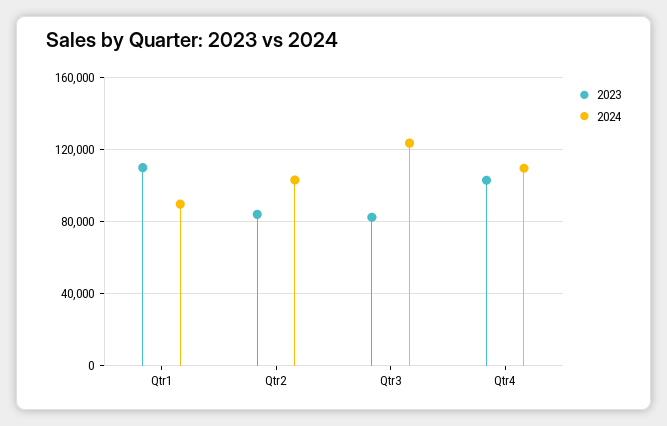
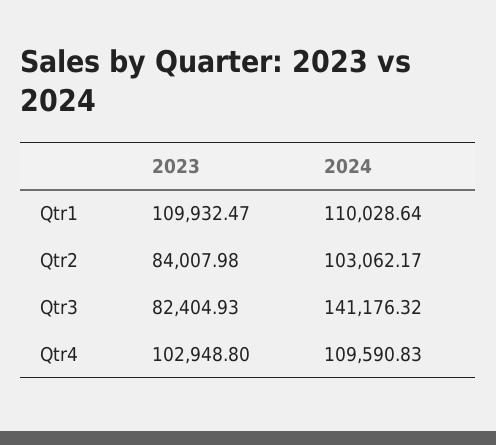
2024, Qtr1: 90000 -> 110028.64
2024, Qtr3: 125000 -> 141176.32

